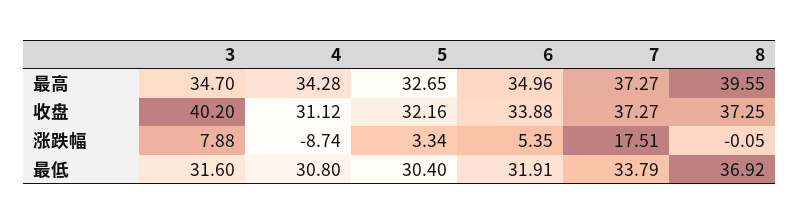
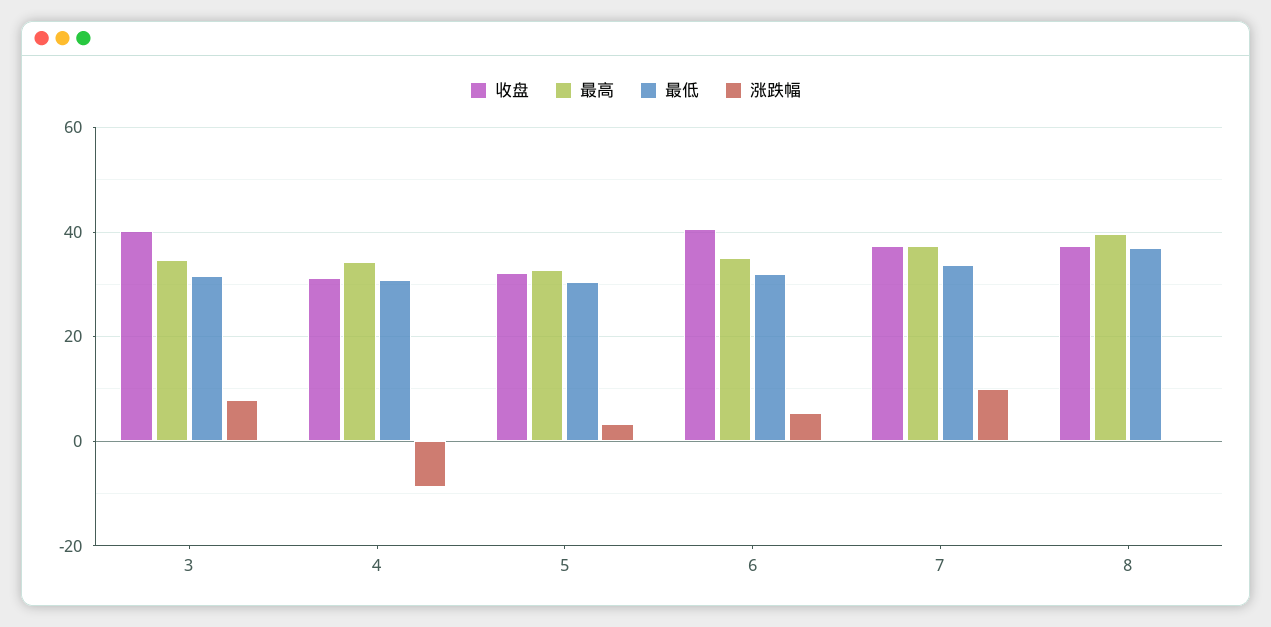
收盘, 6: 33.88 -> 40
涨跌幅, 7: 17.51 -> 10

